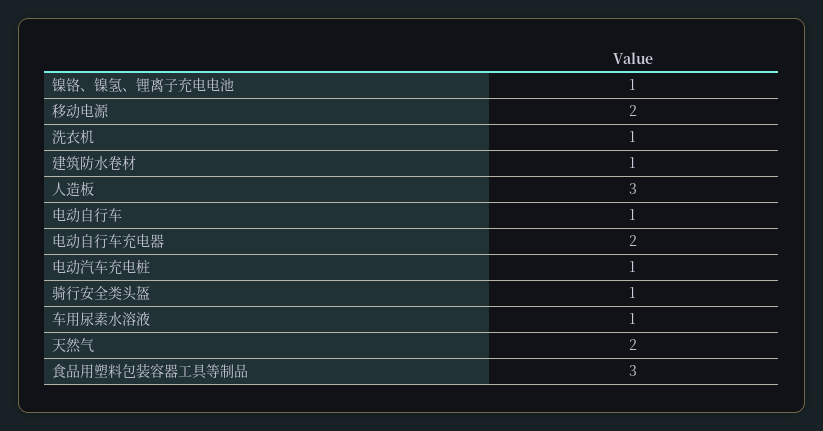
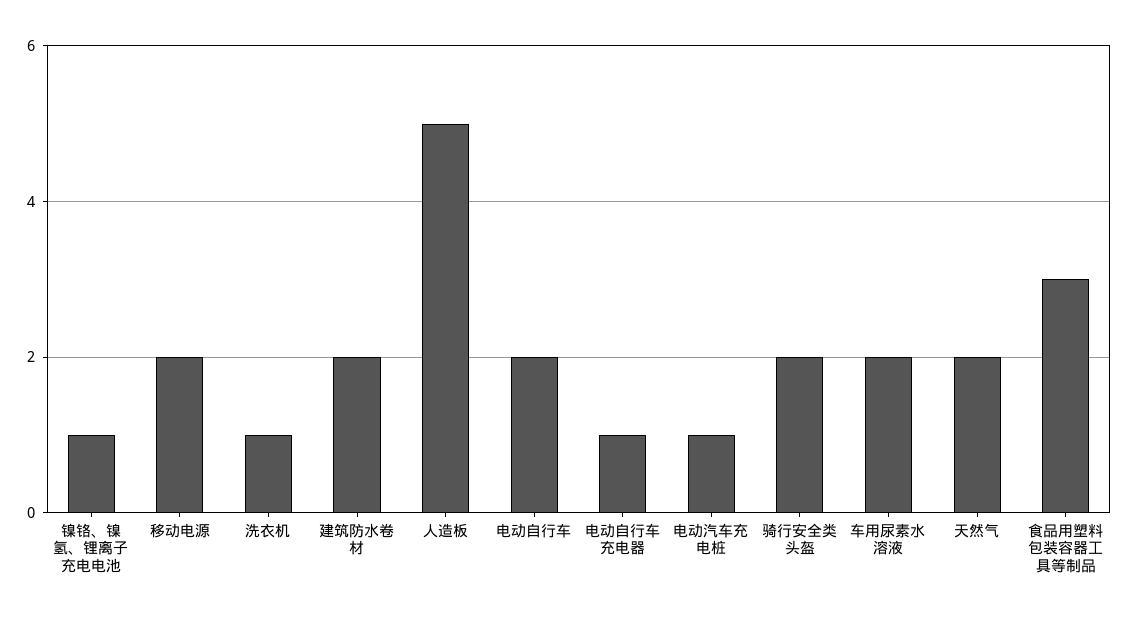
建筑防水卷材: 1 -> 2
人造板: 3 -> 5
电动自行车: 1 -> 2
电动自行车充电器: 2 -> 1
骑行安全类头盔: 1 -> 2
车用尿素水溶液: 1 -> 2

